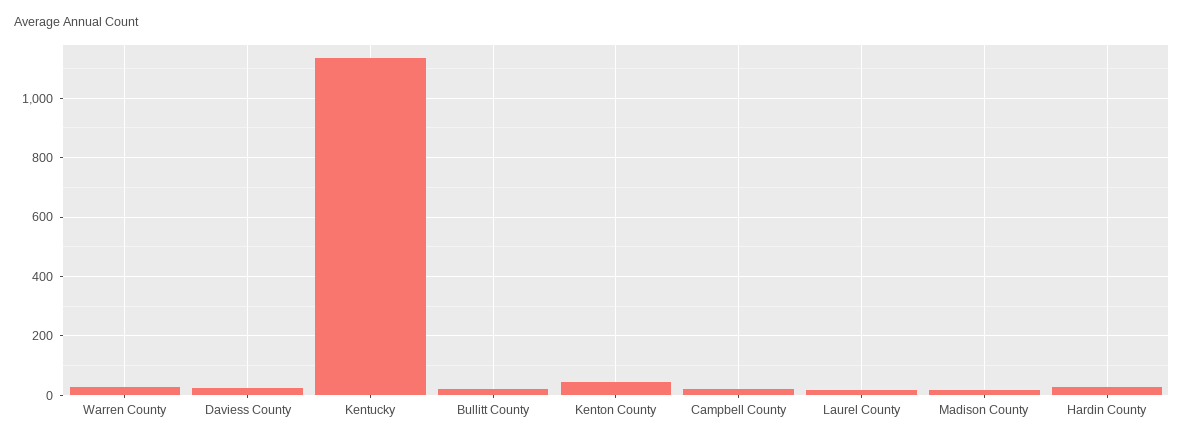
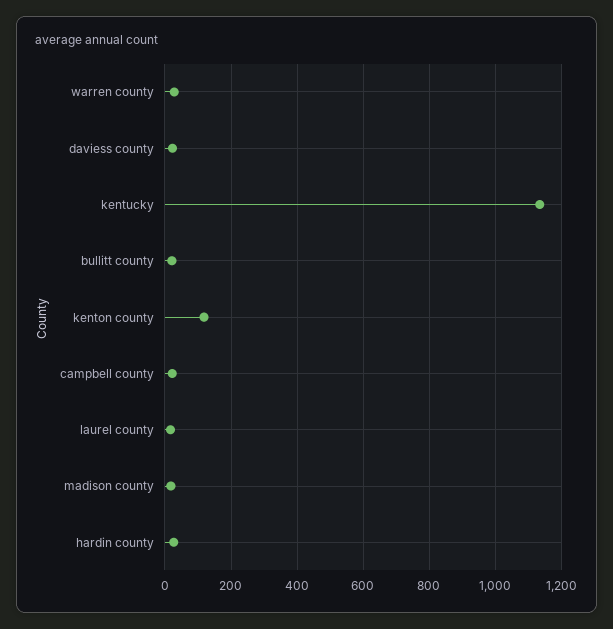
Kenton County: 50 -> 120

